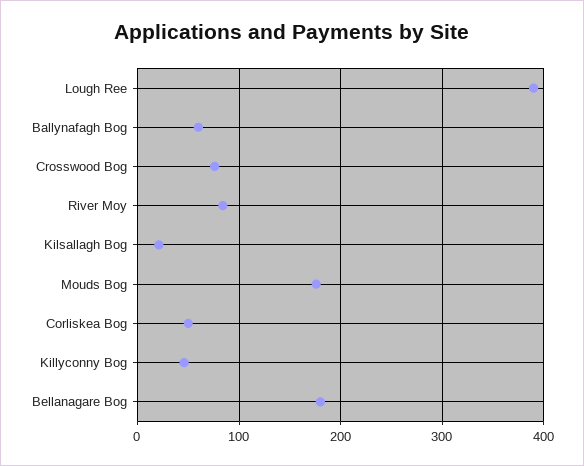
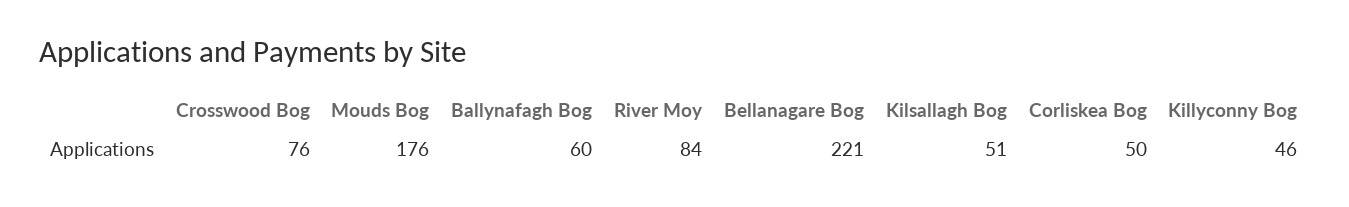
Lough Ree: 390 -> none
Kilsallagh Bog: 20 -> 51
Bellanagare Bog: 180 -> 221

